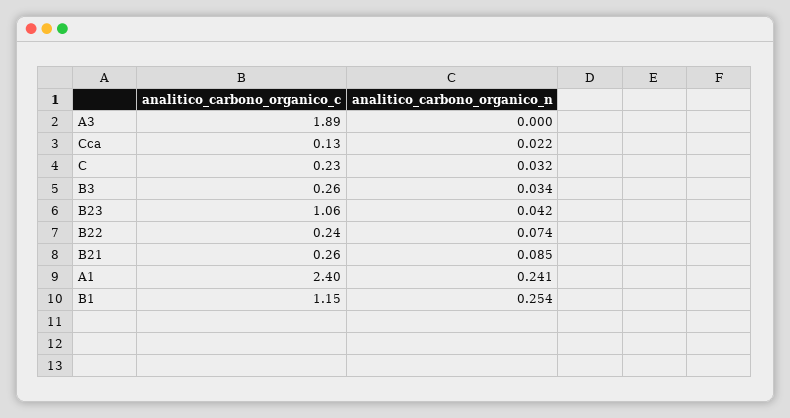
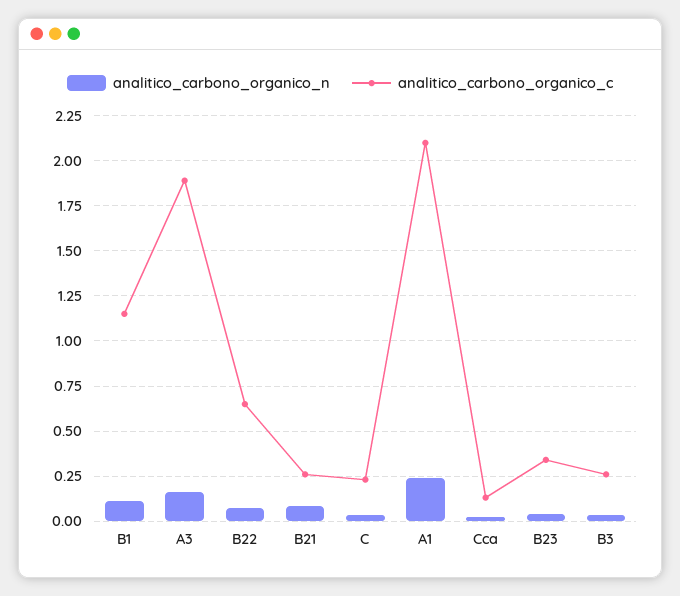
analitico_carbono_organico_n, A3: 0 -> 0.15
analitico_carbono_organico_c, B23: 1.06 -> 0.35
analitico_carbono_organico_c, B22: 0.24 -> 0.65
analitico_carbono_organico_c, A1: 2.4 -> 2.1
analitico_carbono_organico_n, B1: 0.254 -> 0.1

